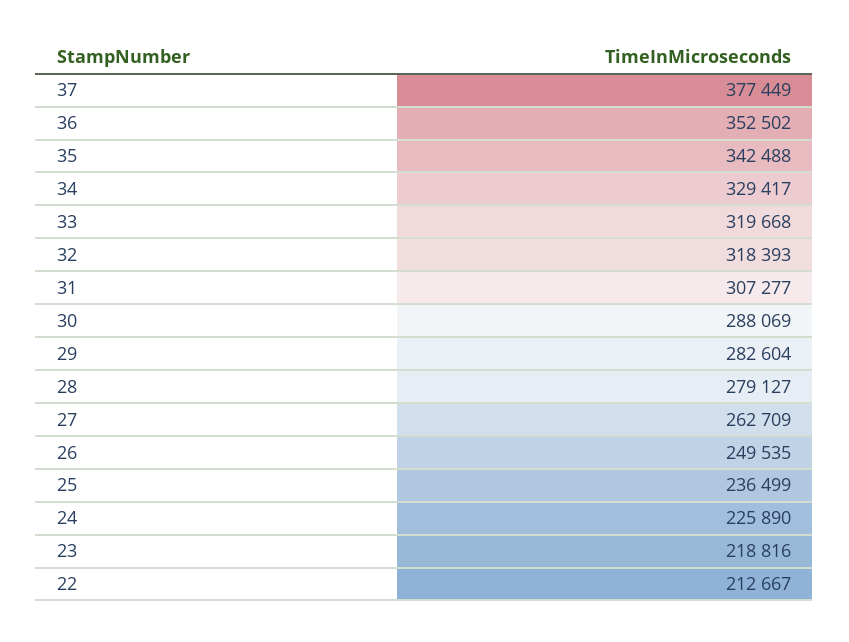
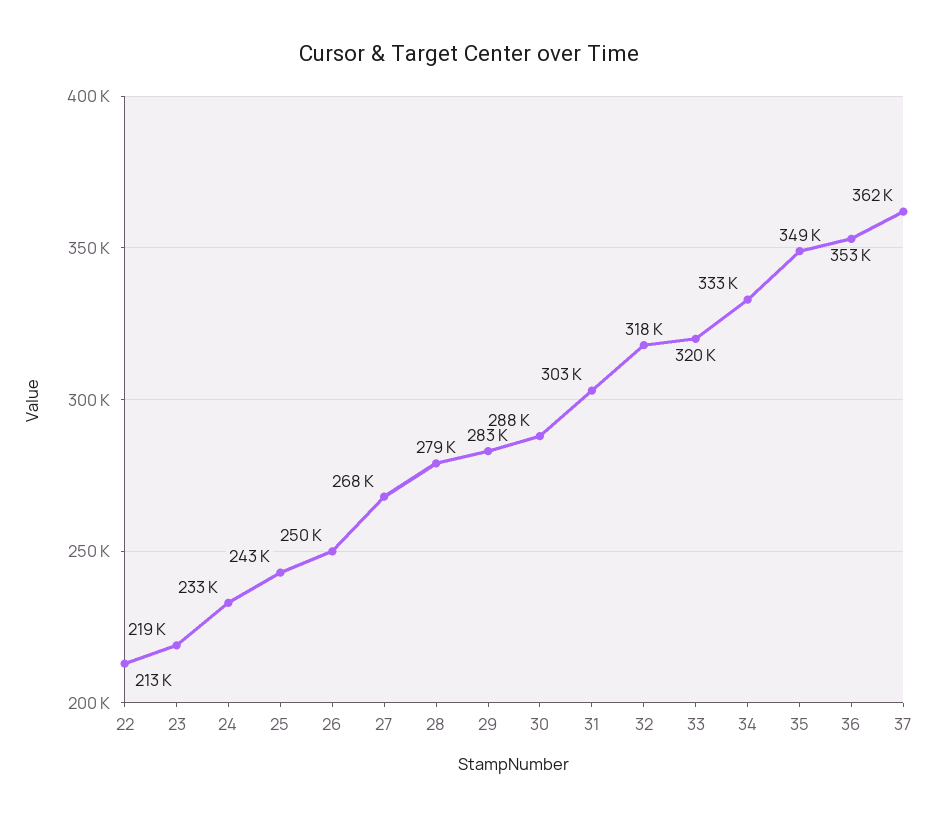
37: 377449 -> 362000
35: 342488 -> 349000
34: 329417 -> 333000
31: 307277 -> 303000
27: 262709 -> 268000
25: 236499 -> 243000
24: 225890 -> 233000

